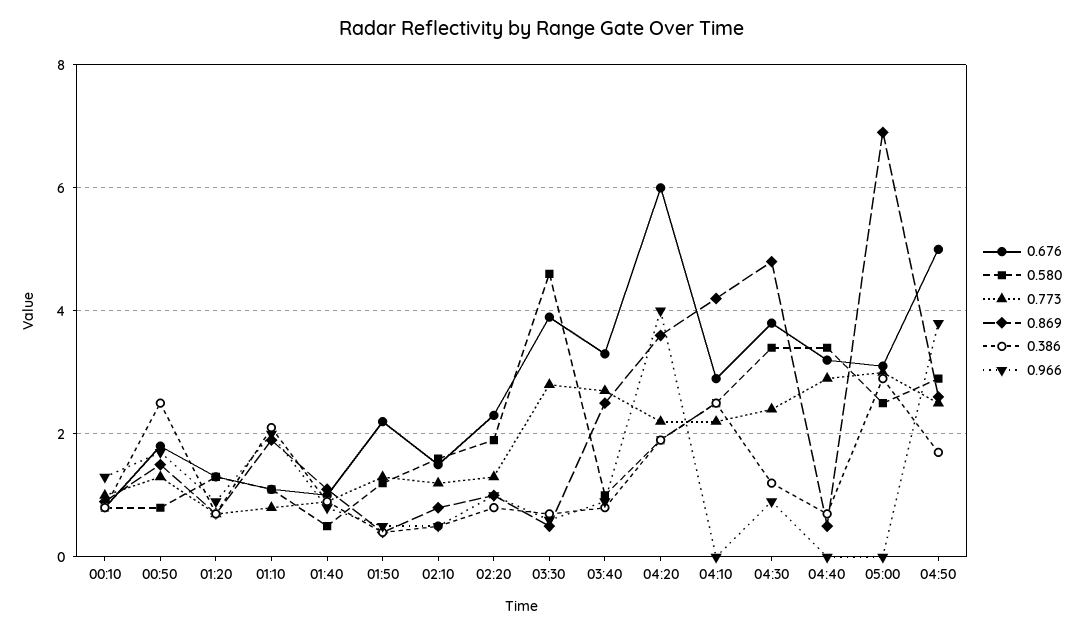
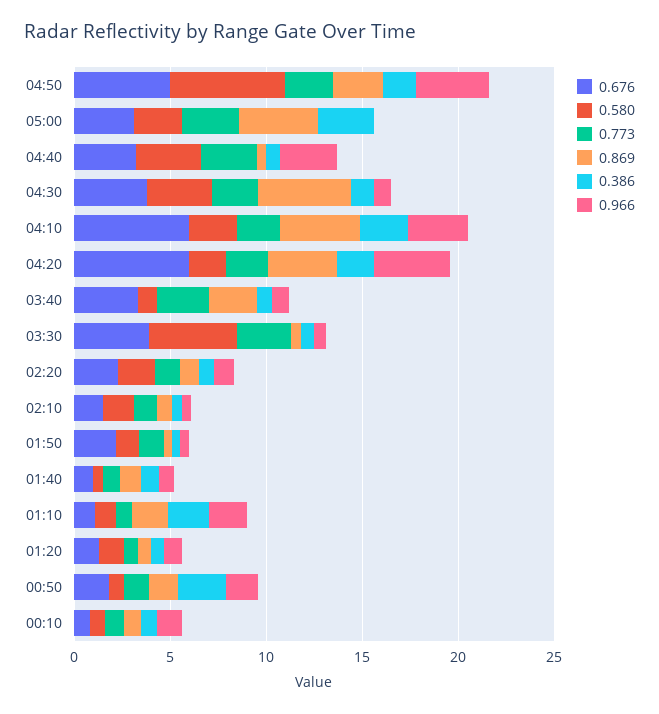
0.676, 04:10: 3 -> 6
0.966, 04:10: 0 -> 3
0.966, 04:40: 0 -> 3
0.869, 05:00: 7 -> 4
0.580, 04:50: 3 -> 6

